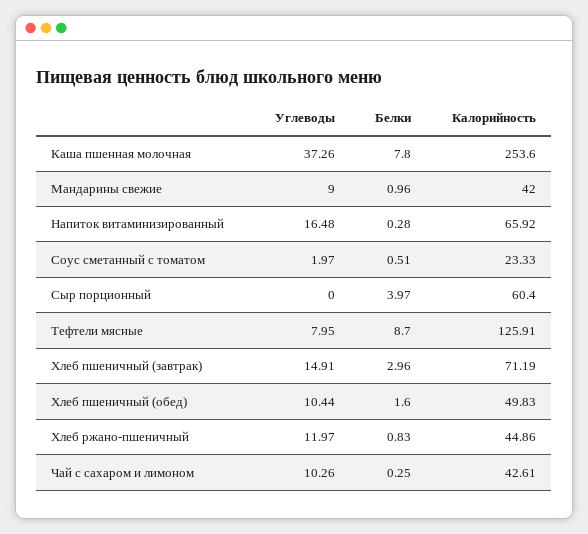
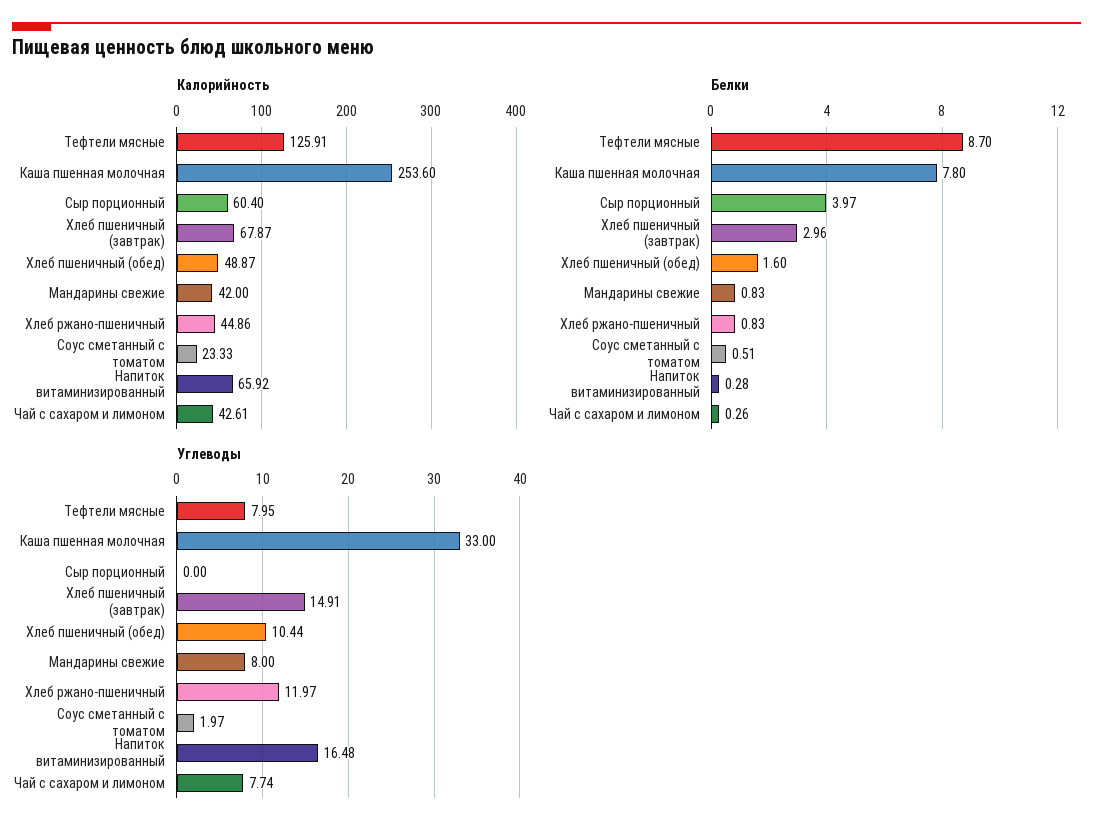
Углеводы, Каша пшенная молочная: 37.26 -> 33
Углеводы, Мандарины свежие: 9 -> 8
Белки, Мандарины свежие: 0.96 -> 0.83
Калорийность, Хлеб пшеничный (завтрак): 71.19 -> 67.87
Калорийность, Хлеб пшеничный (обед): 49.83 -> 48.87
Углеводы, Чай с сахаром и лимоном: 10.26 -> 7.74
Белки, Чай с сахаром и лимоном: 0.25 -> 0.26

